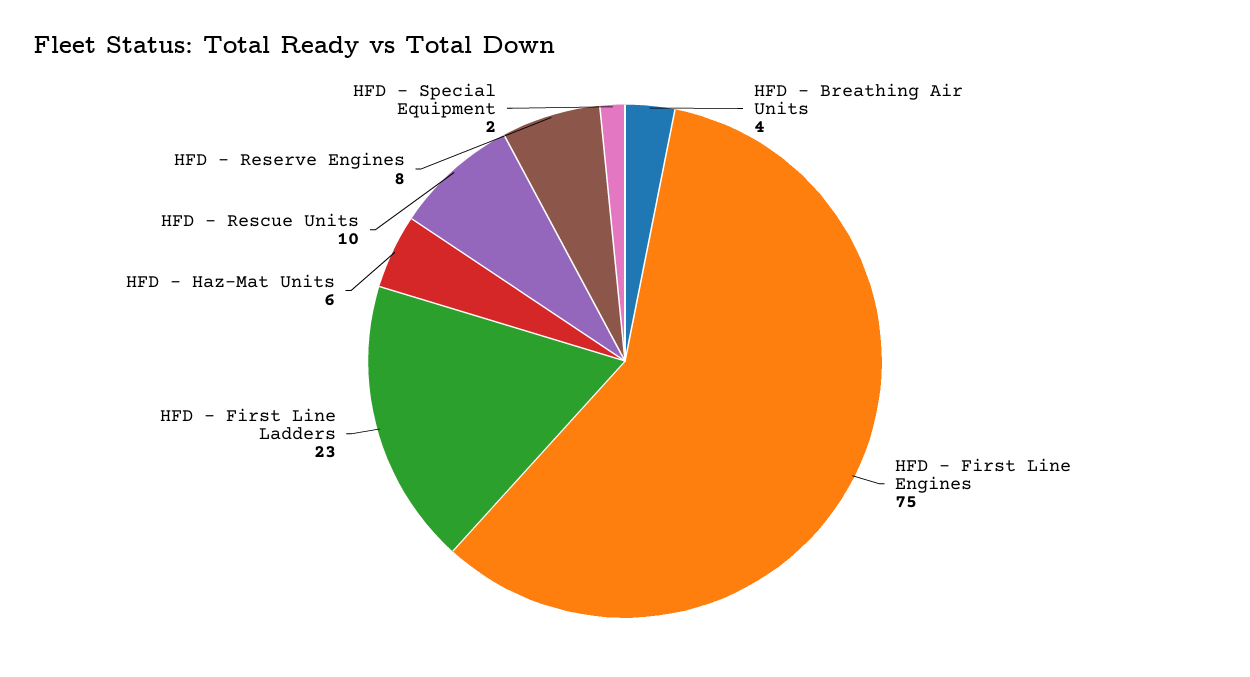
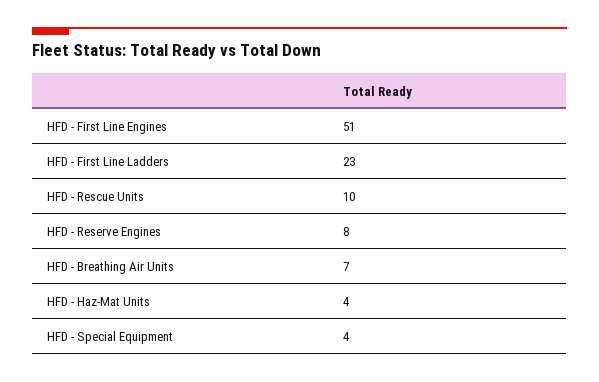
HFD - Breathing Air Units: 4 -> 7
HFD - First Line Engines: 75 -> 51
HFD - Haz-Mat Units: 6 -> 4
HFD - Special Equipment: 2 -> 4

